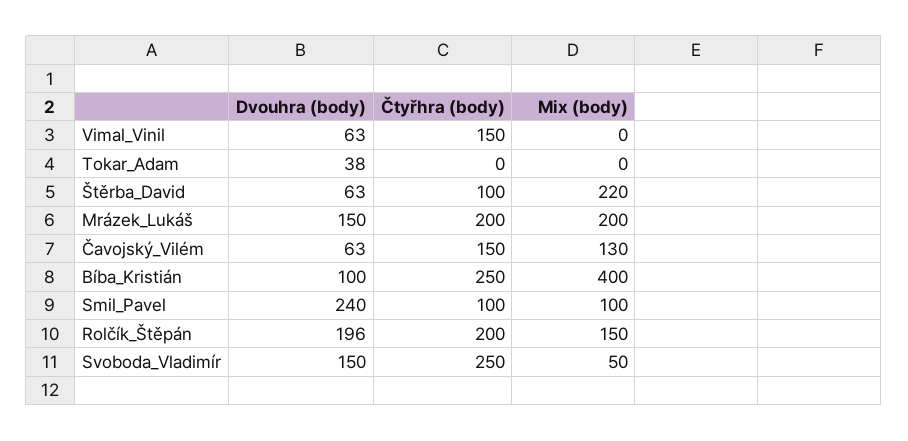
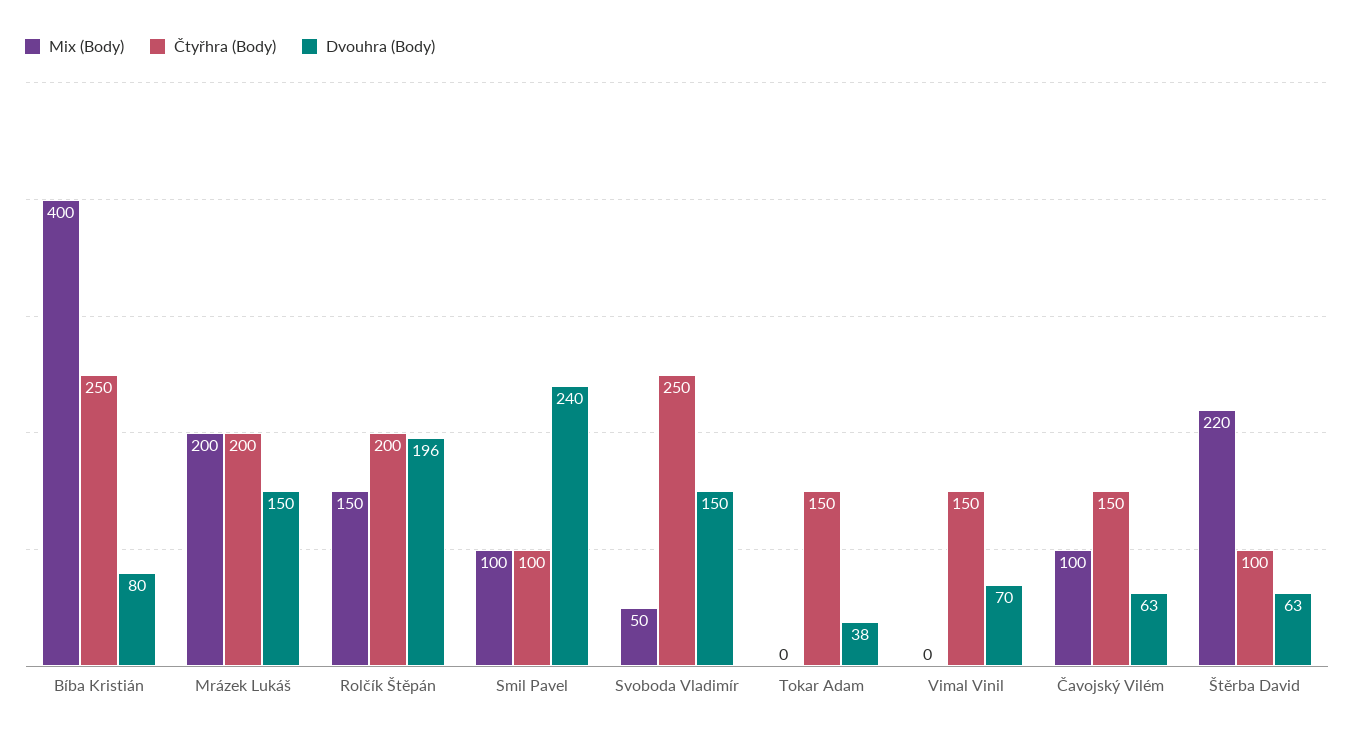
Dvouhra (body), Vimal_Vinil: 63 -> 70
Čtyřhra (body), Tokar_Adam: 0 -> 150
Mix (body), Čavojský_Vilém: 130 -> 100
Dvouhra (body), Bíba_Kristián: 100 -> 80

